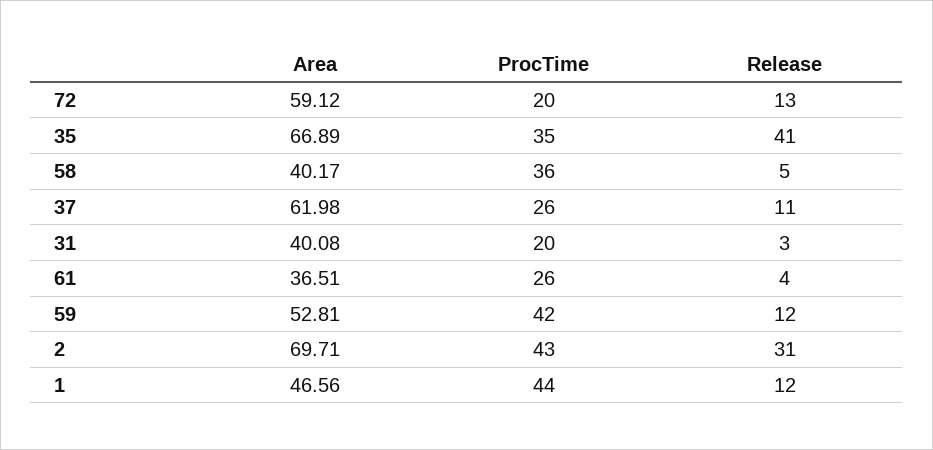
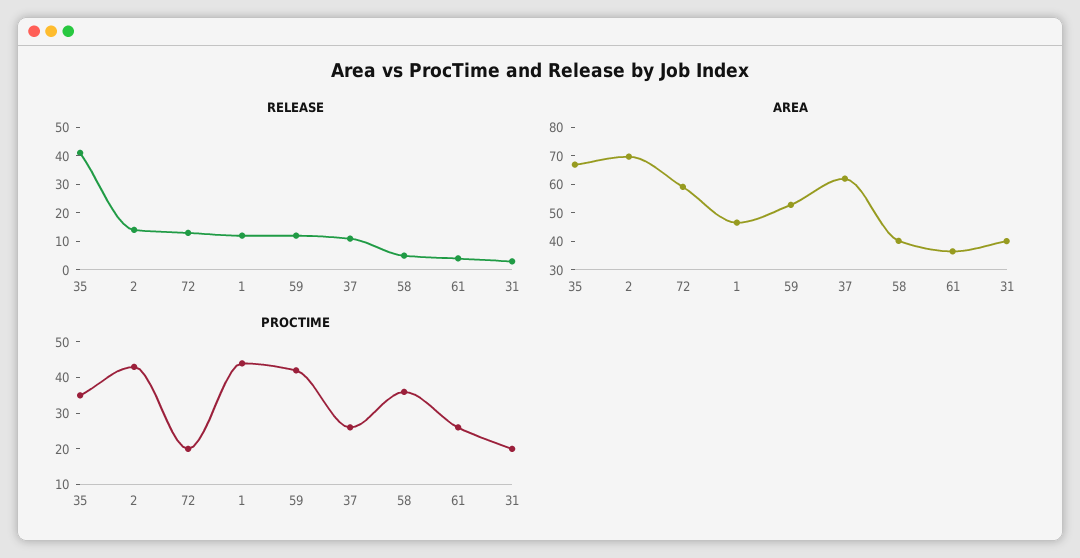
Release, 2: 31 -> 15

